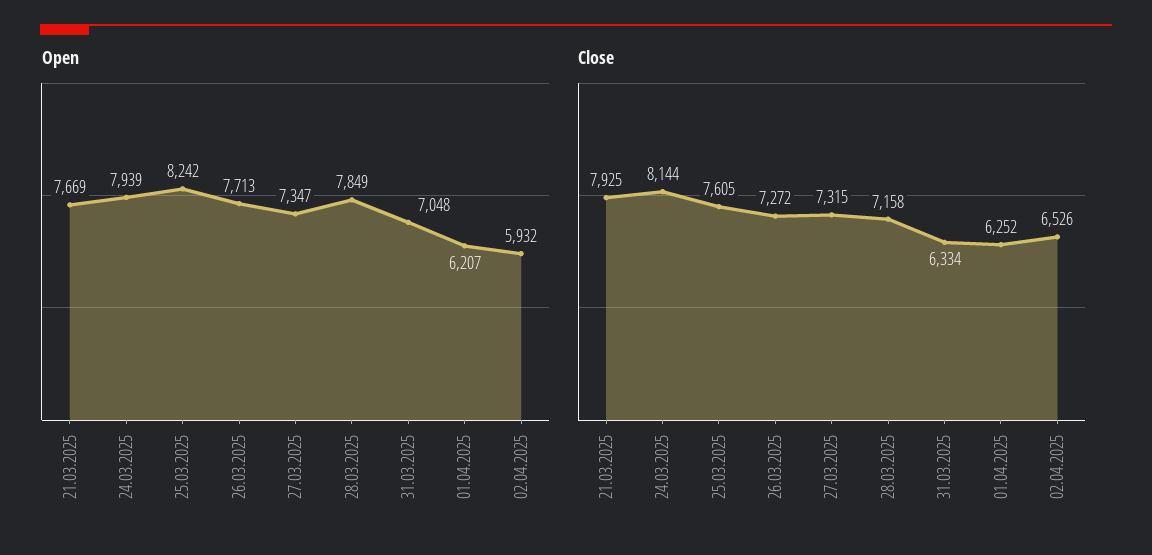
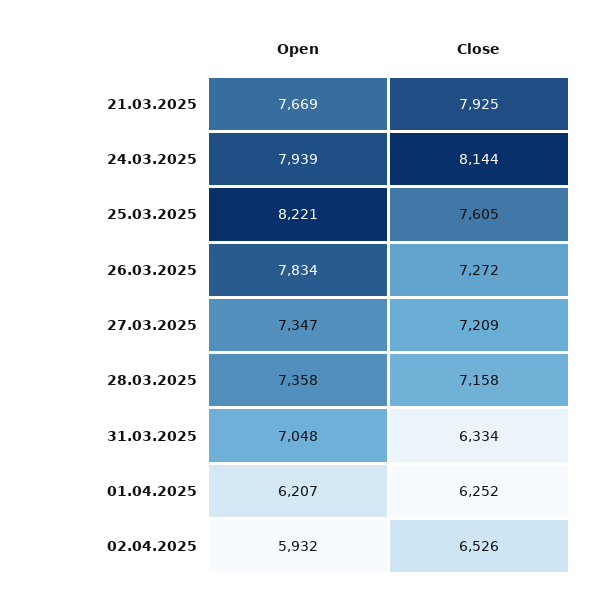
Open, 25.03.2025: 8242 -> 8221
Open, 26.03.2025: 7713 -> 7834
Open, 28.03.2025: 7849 -> 7358
Close, 27.03.2025: 7315 -> 7209

